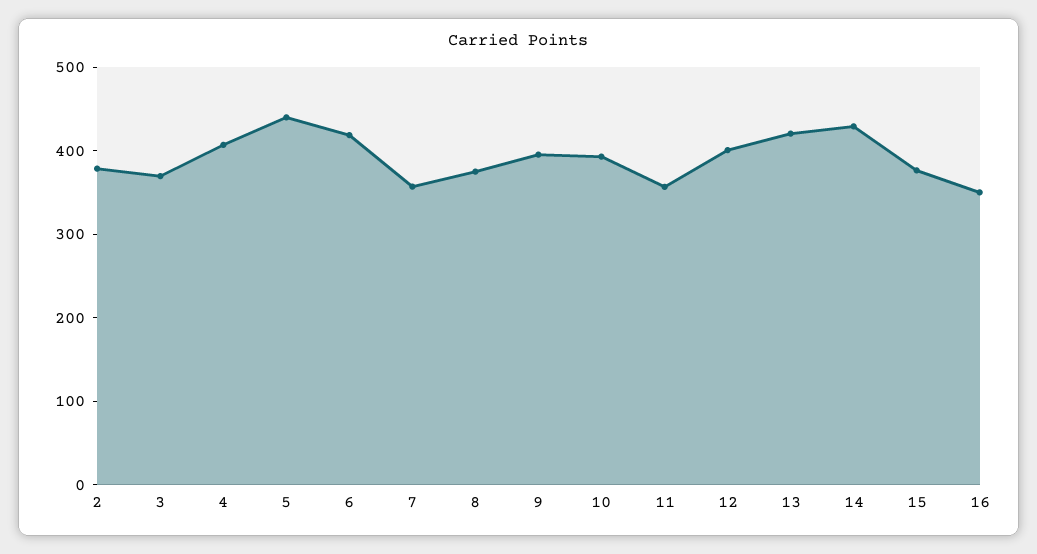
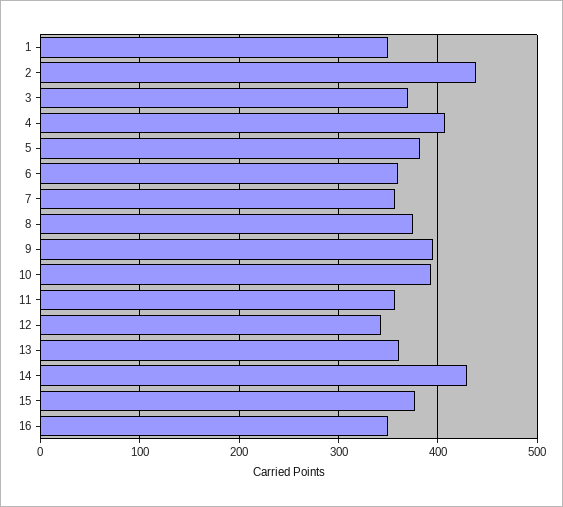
2: 380 -> 440
5: 440 -> 380
6: 420 -> 360
12: 400 -> 340
13: 420 -> 360
1: none -> 350

